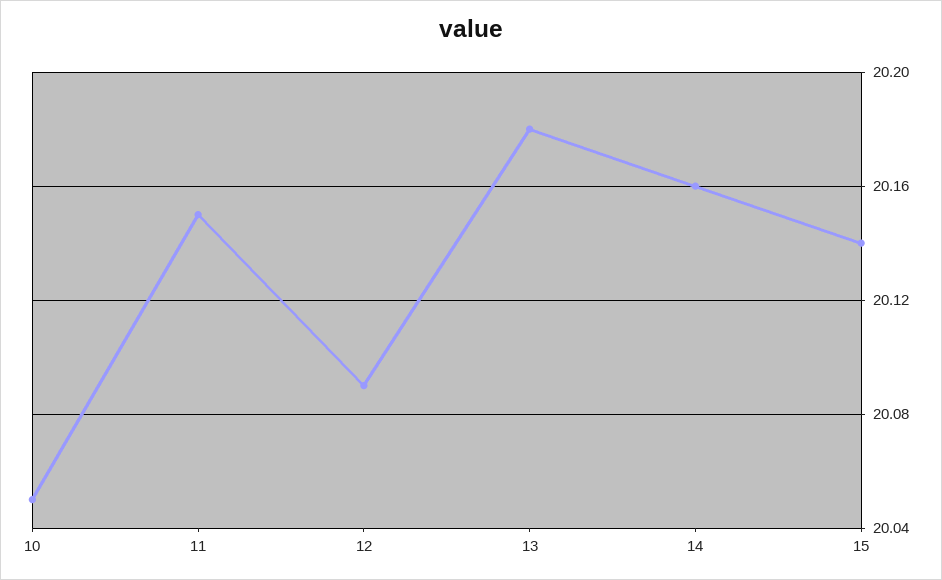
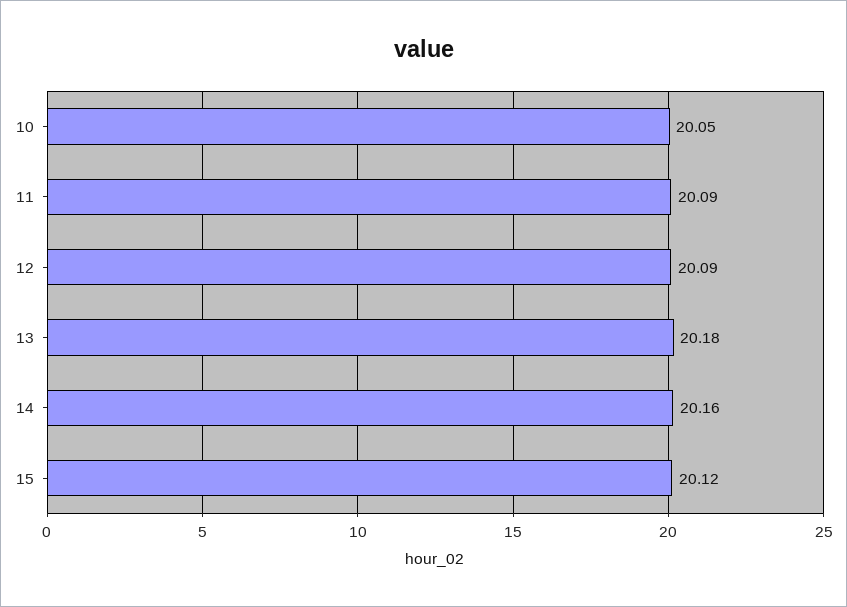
11: 20.15 -> 20.09
15: 20.14 -> 20.12

